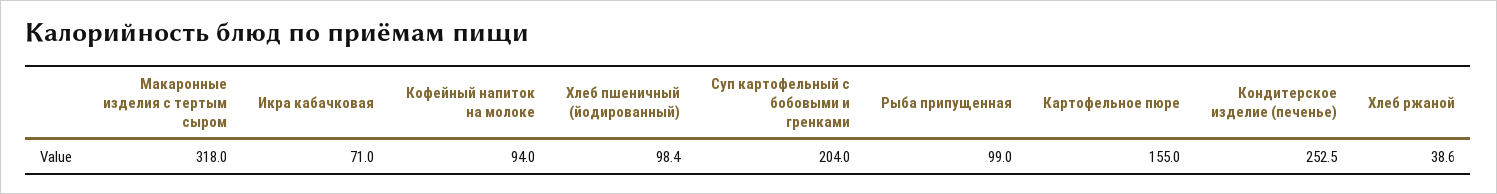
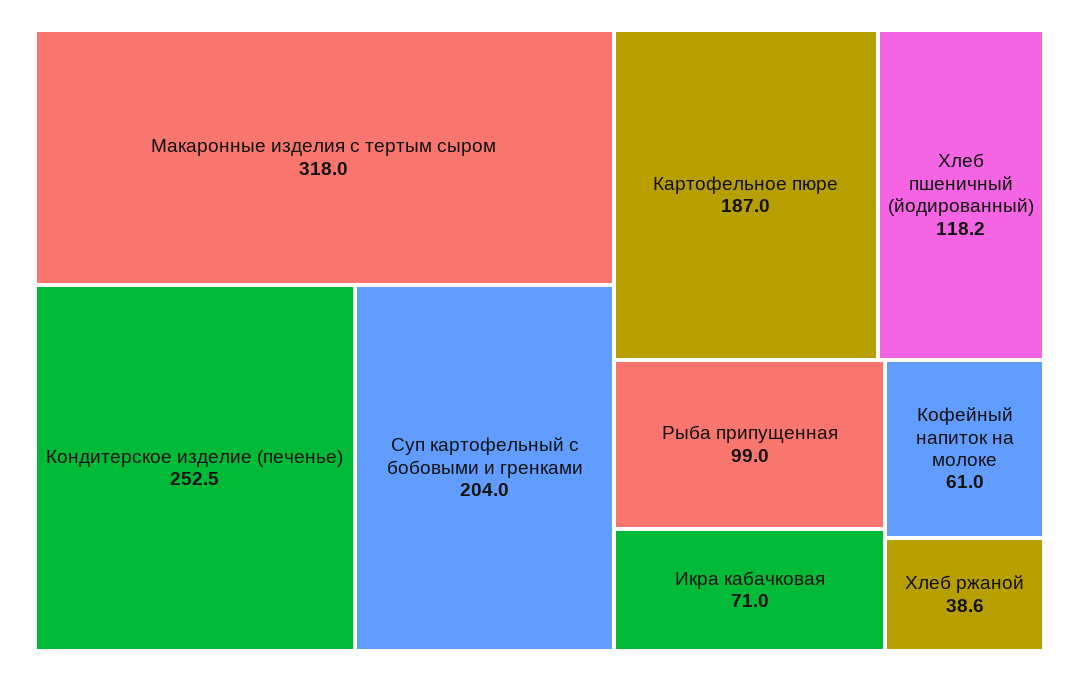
Кофейный напиток на молоке: 94 -> 61
Хлеб пшеничный (йодированный): 98.4 -> 118.2
Картофельное пюре: 155 -> 187

